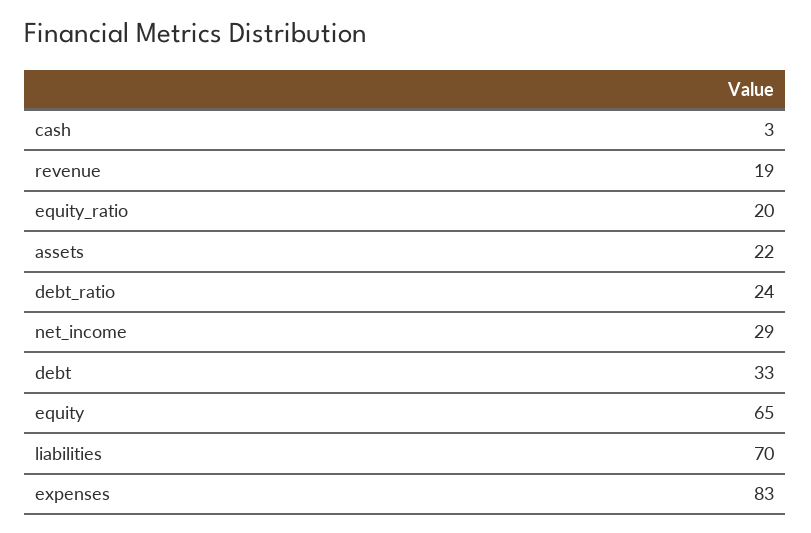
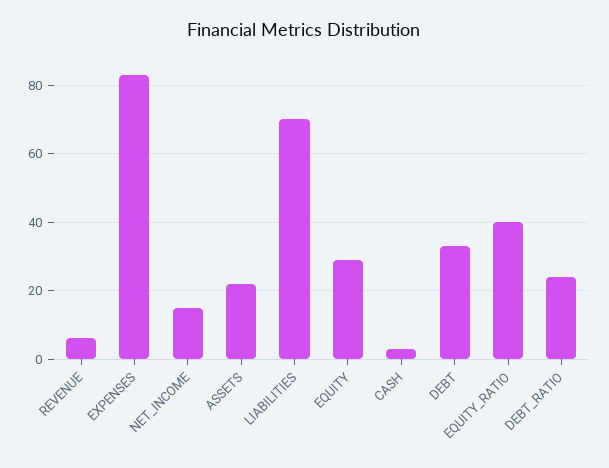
revenue: 19 -> 5
equity_ratio: 20 -> 40
net_income: 29 -> 15
equity: 65 -> 30

